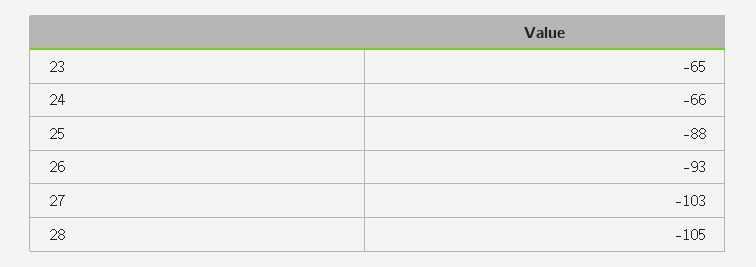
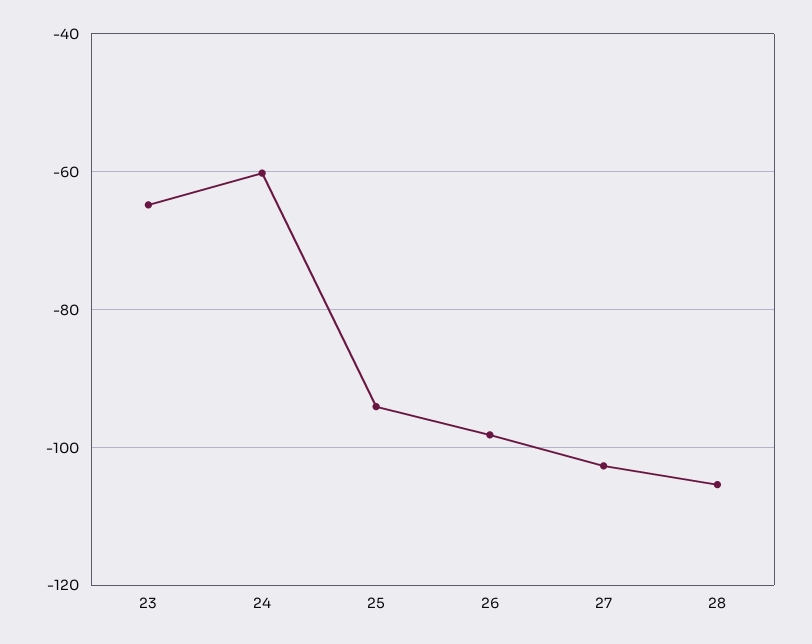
24: -66 -> -60
25: -88 -> -94
26: -93 -> -98

